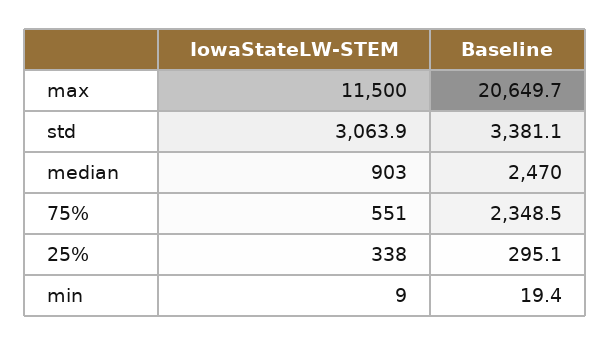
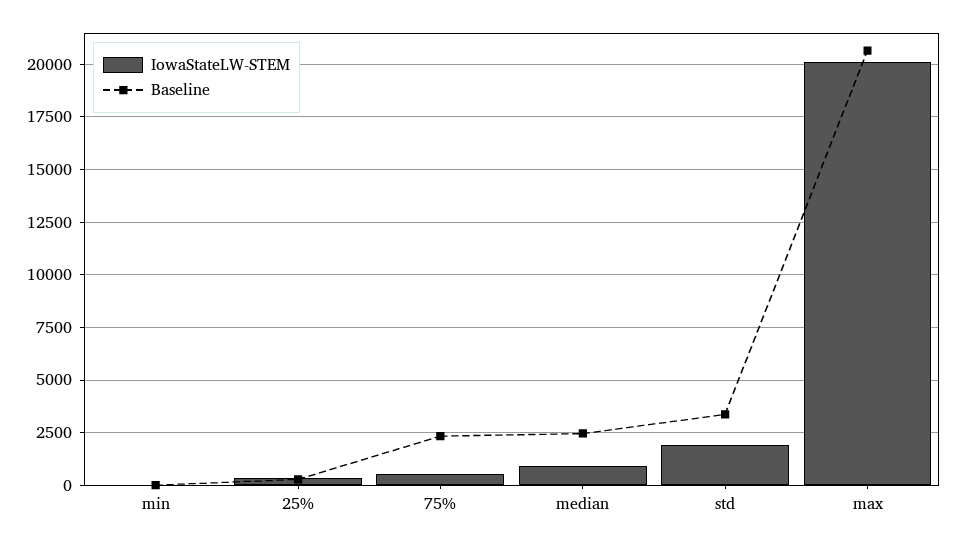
IowaStateLW-STEM, max: 11500 -> 20000
IowaStateLW-STEM, std: 3063.9 -> 2000

